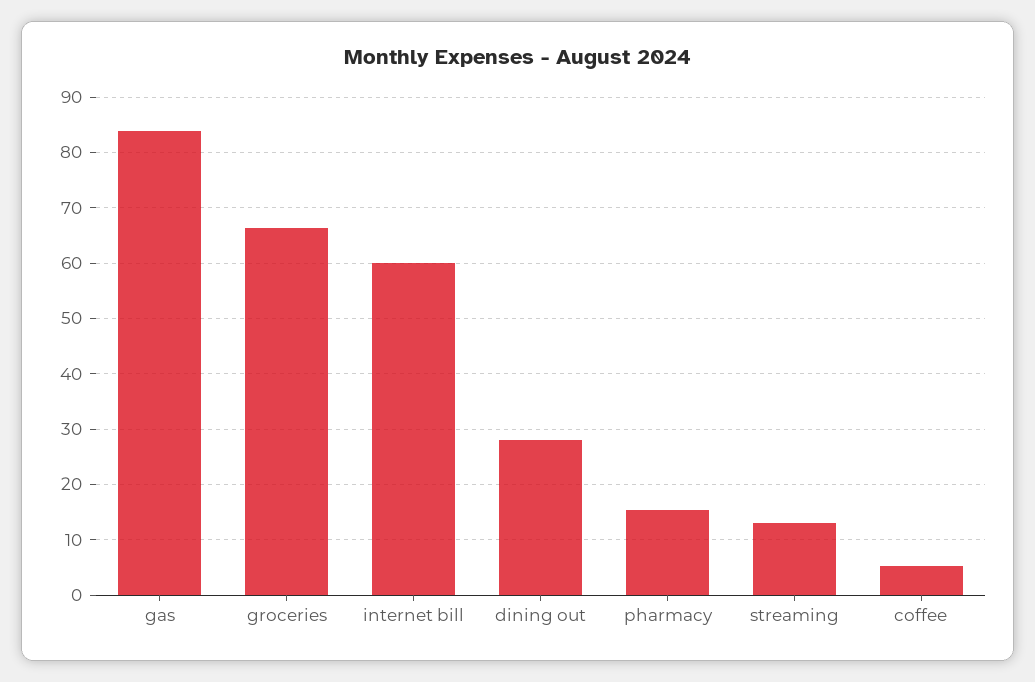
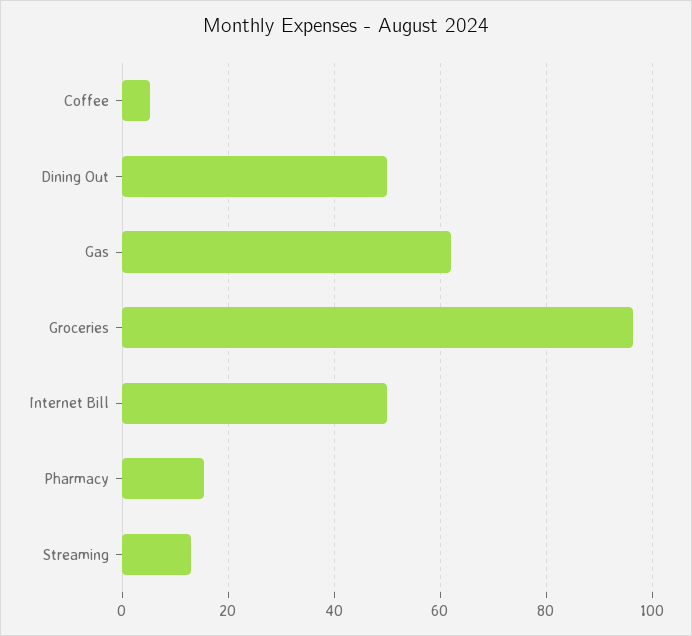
gas: 84 -> 62
groceries: 66 -> 96
internet bill: 60 -> 50
dining out: 28 -> 50

